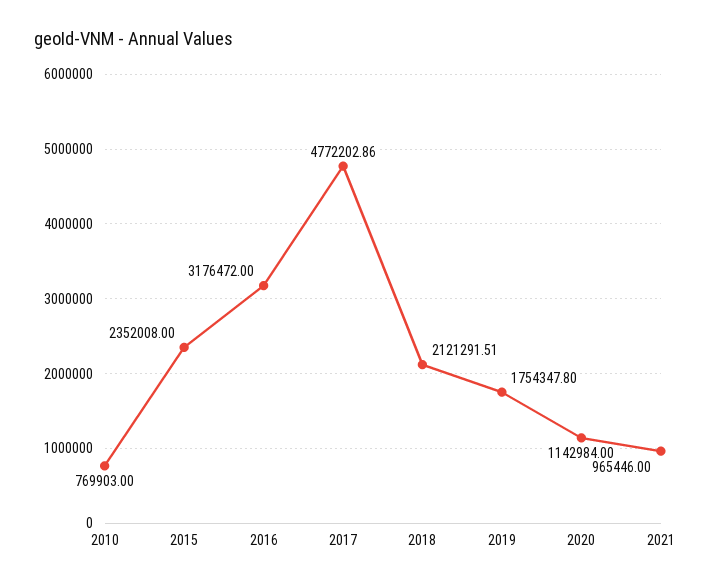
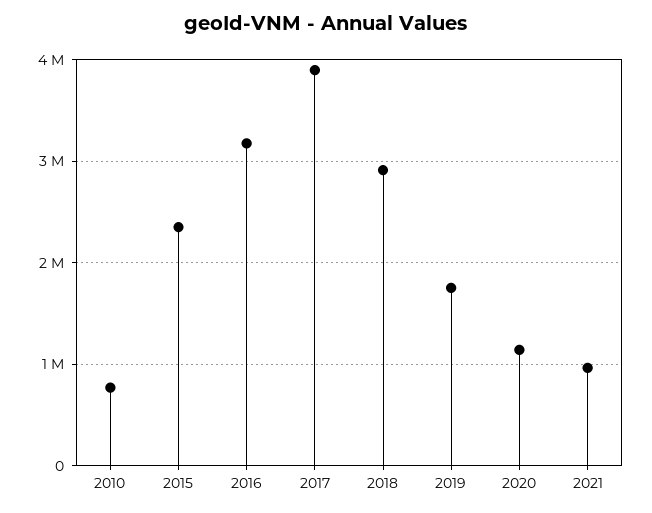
2017: 4772202.86 -> 3900000
2018: 2121291.51 -> 2900000

